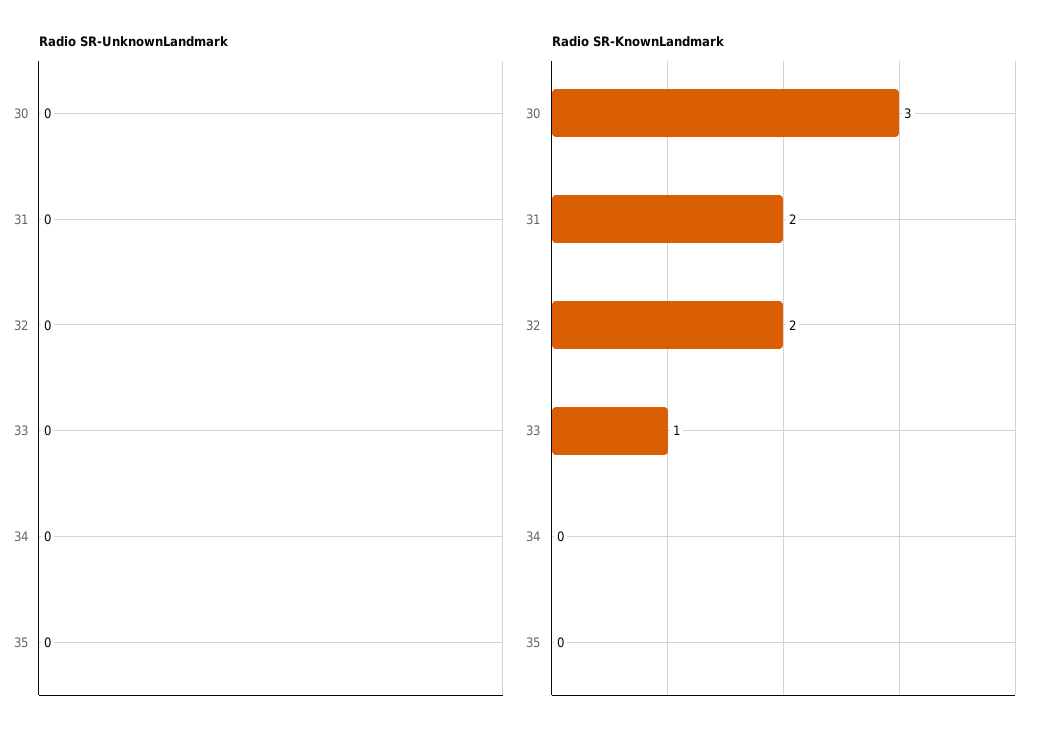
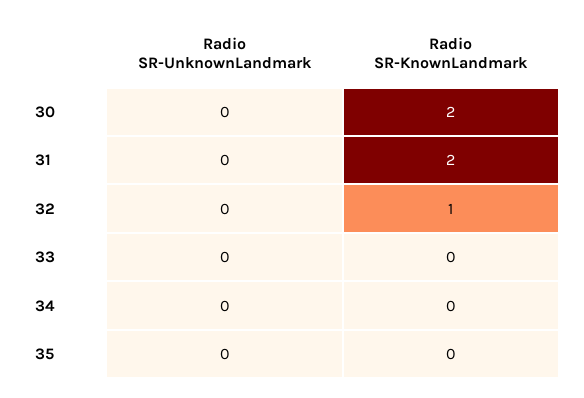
Radio SR-KnownLandmark, 30: 3 -> 2
Radio SR-KnownLandmark, 32: 2 -> 1
Radio SR-KnownLandmark, 33: 1 -> 0

